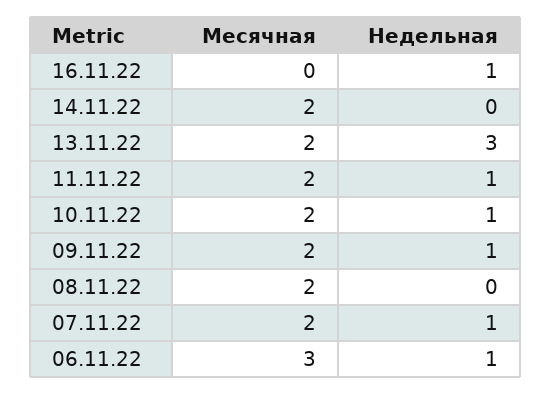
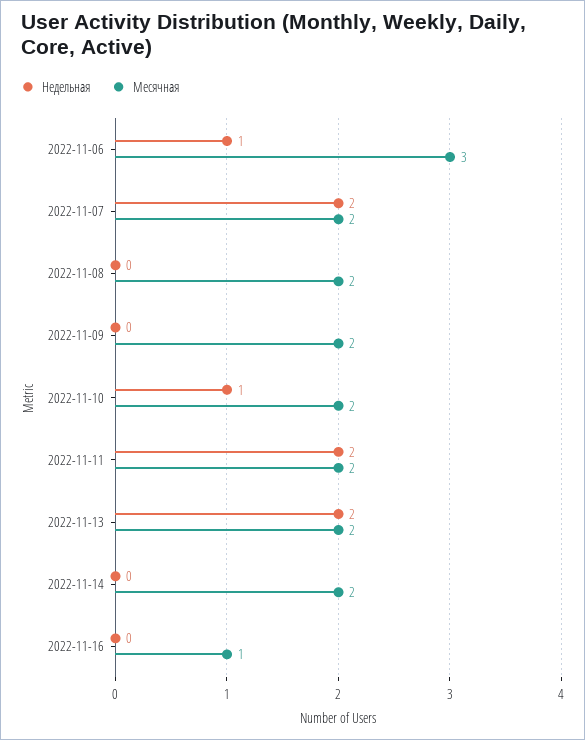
Месячная, 16.11.22: 0 -> 1
Недельная, 16.11.22: 1 -> 0
Недельная, 13.11.22: 3 -> 2
Недельная, 11.11.22: 1 -> 2
Недельная, 09.11.22: 1 -> 0
Недельная, 07.11.22: 1 -> 2

